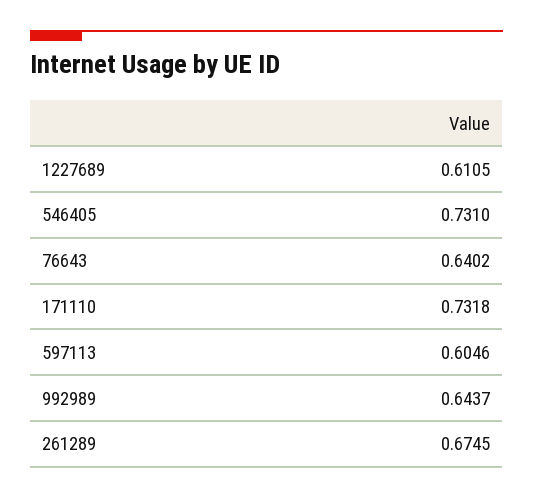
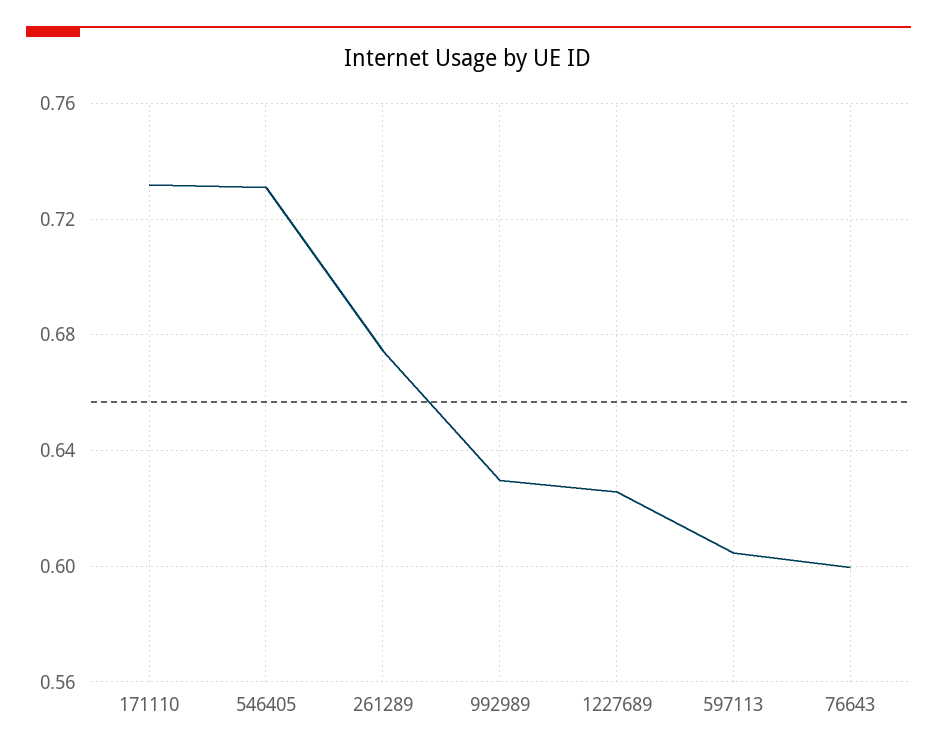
1227689: 0.6105 -> 0.625
76643: 0.6402 -> 0.6
992989: 0.6437 -> 0.63

